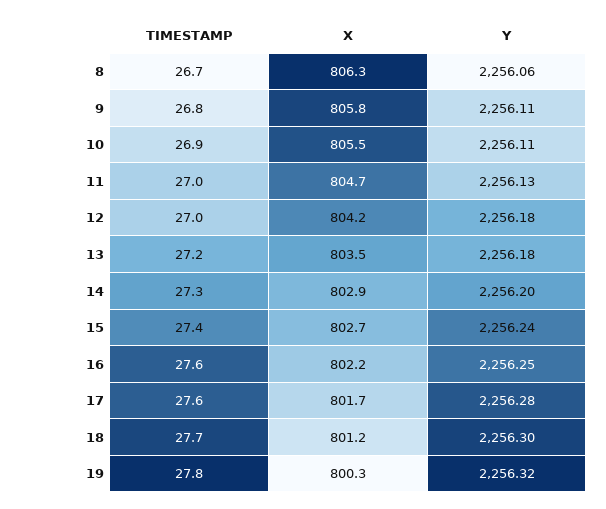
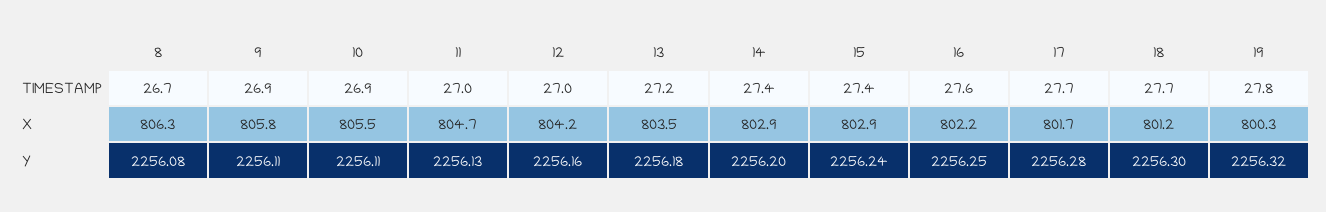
Y, 8: 2256.06 -> 2256.08
TIMESTAMP, 9: 26.8 -> 26.9
Y, 12: 2256.18 -> 2256.16
TIMESTAMP, 14: 27.3 -> 27.4
X, 15: 802.7 -> 802.9
TIMESTAMP, 17: 27.6 -> 27.7

